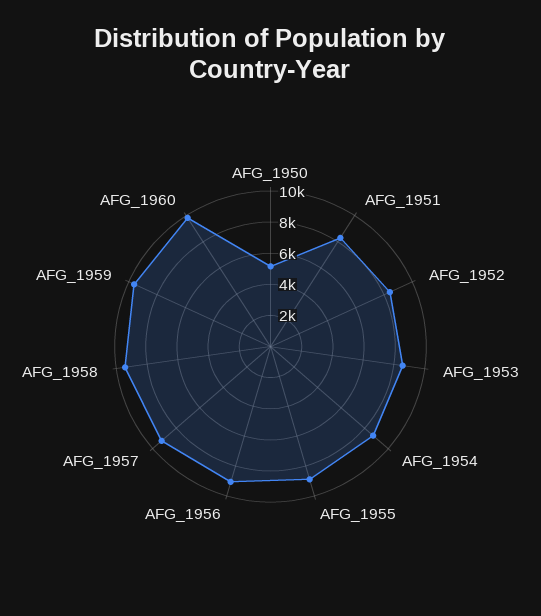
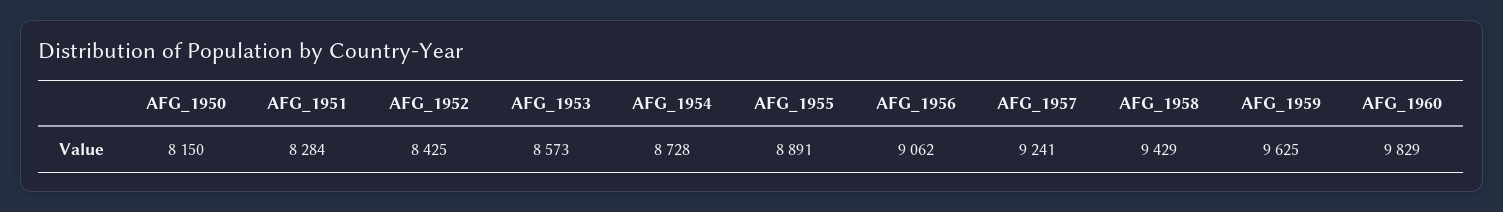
AFG_1950: 5000 -> 8150

